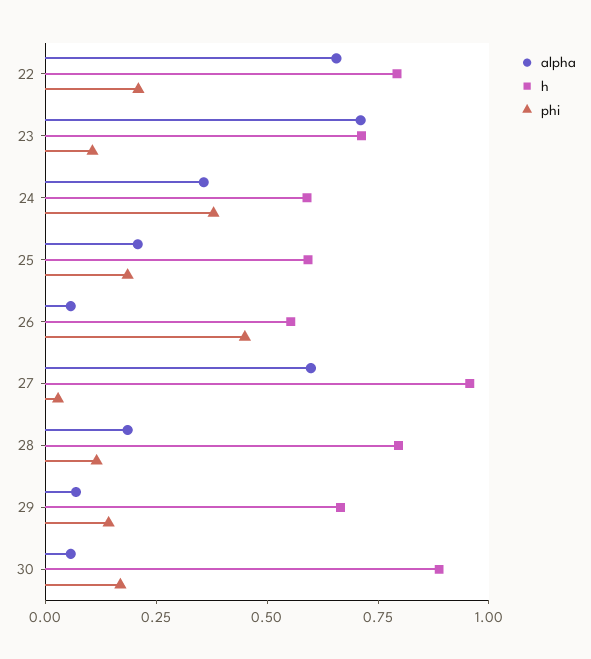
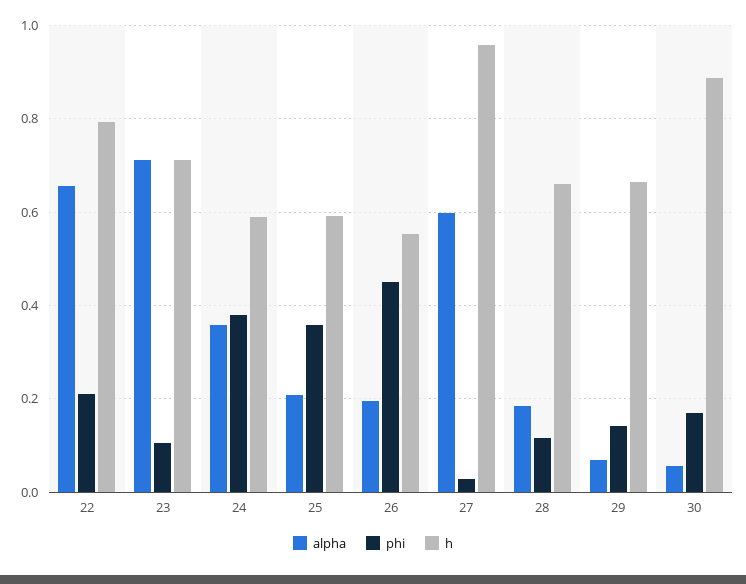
phi, 25: 0.2 -> 0.36
alpha, 26: 0.05 -> 0.2
h, 28: 0.8 -> 0.66

